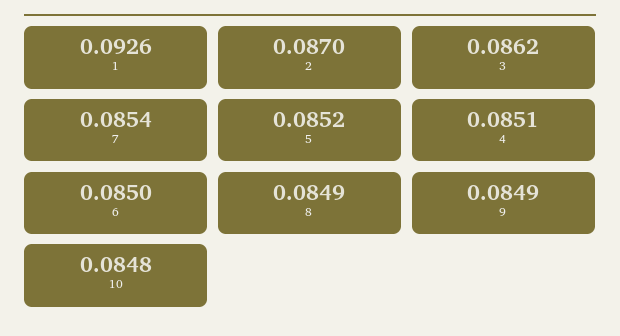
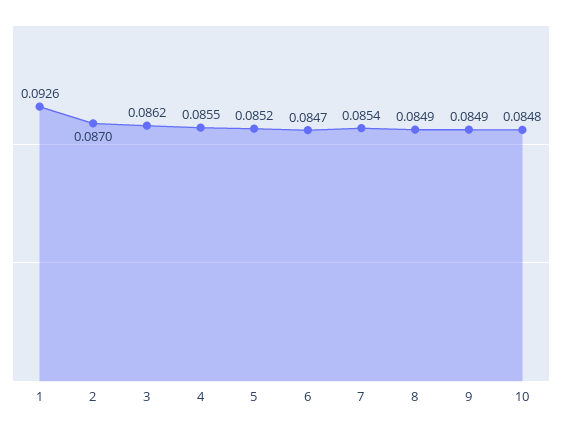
4: 0.0851 -> 0.0855
6: 0.085 -> 0.0847

